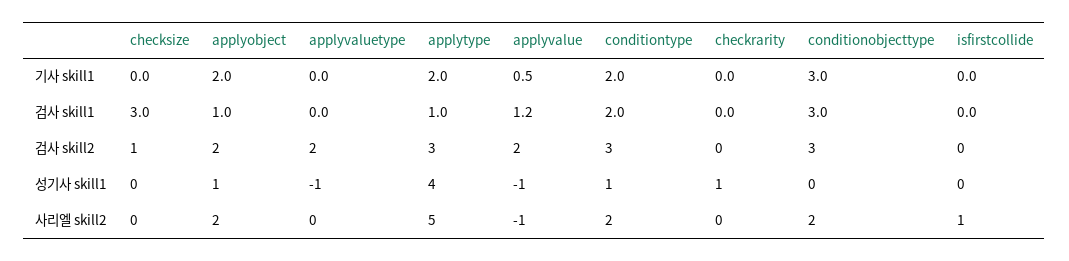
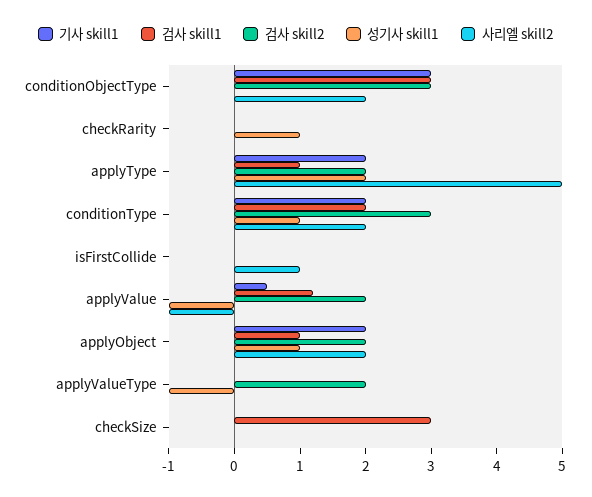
검사 skill2, checksize: 1 -> 0
검사 skill2, applytype: 3 -> 2
성기사 skill1, applytype: 4 -> 2

